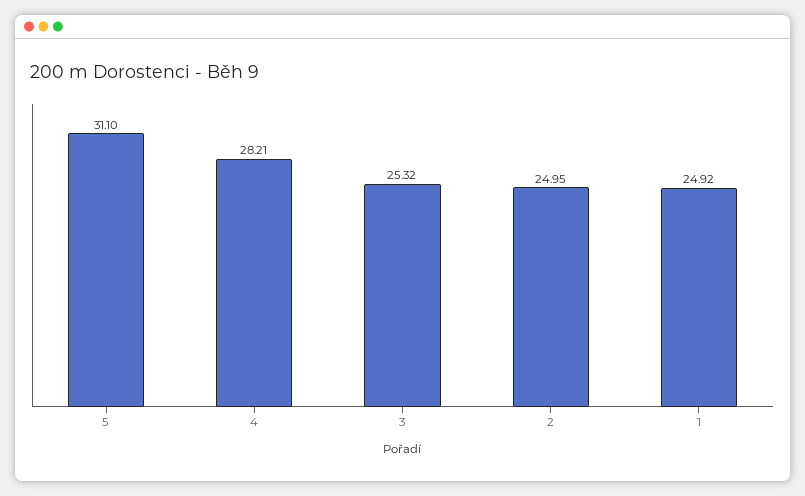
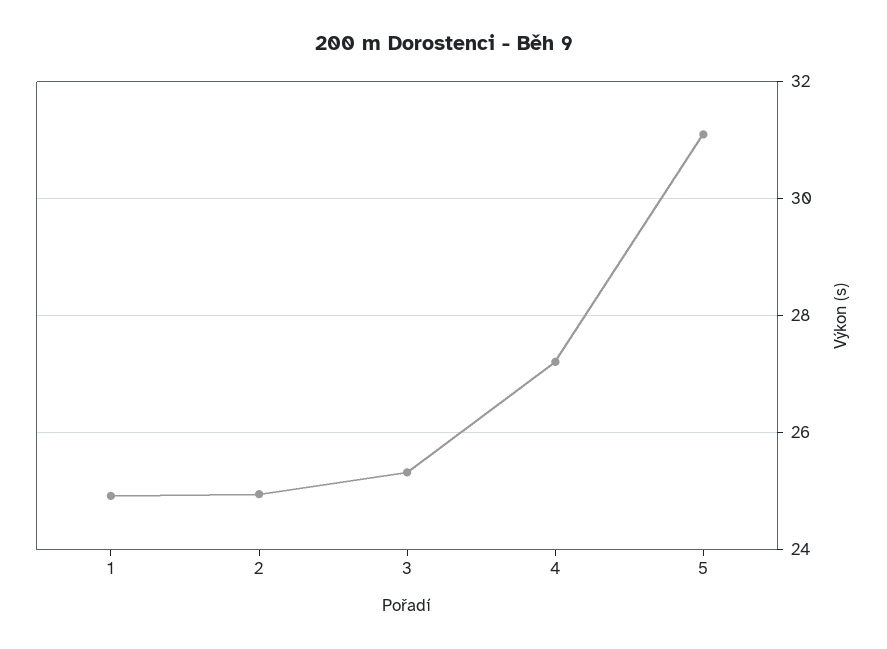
4: 28.21 -> 27.2

